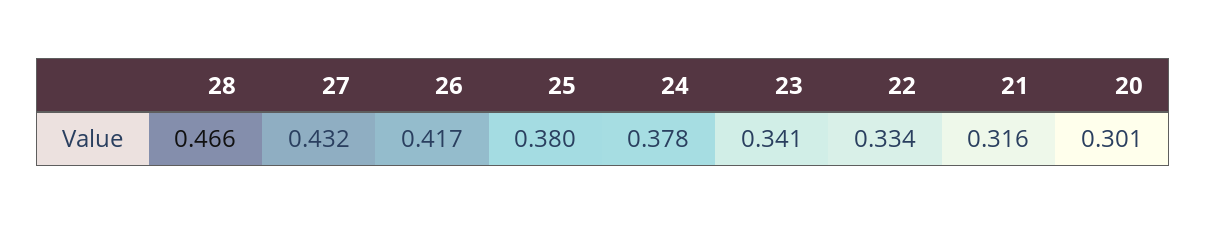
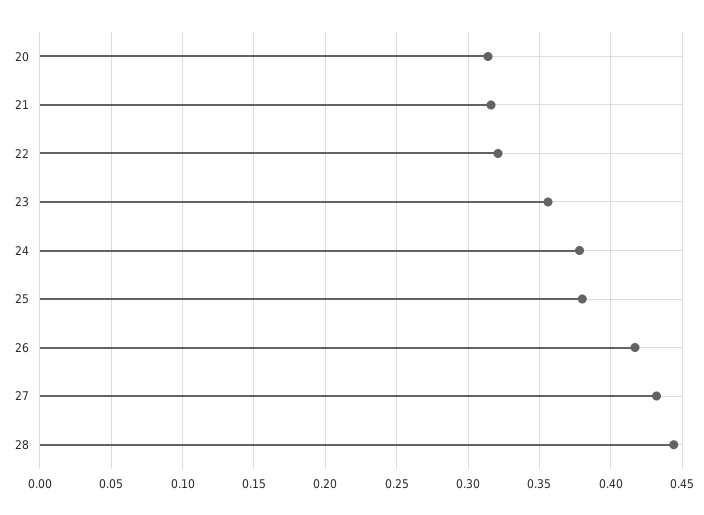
28: 0.466 -> 0.445
23: 0.341 -> 0.355
22: 0.334 -> 0.32
20: 0.301 -> 0.315

